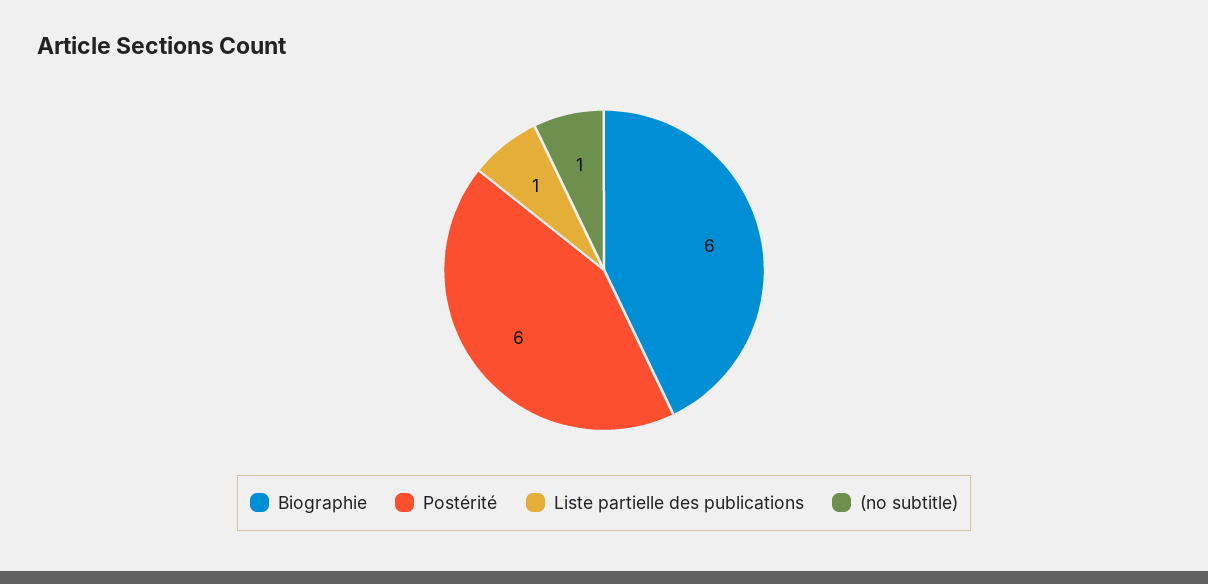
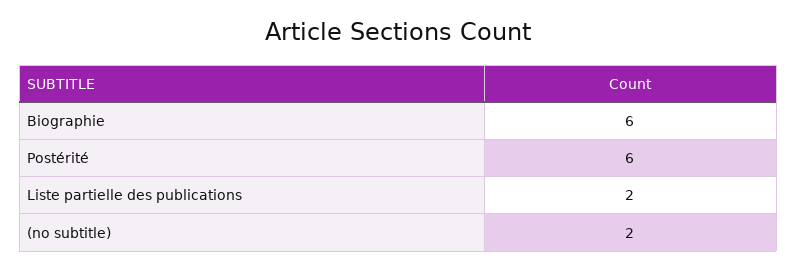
Liste partielle des publications: 1 -> 2
(no subtitle): 1 -> 2

